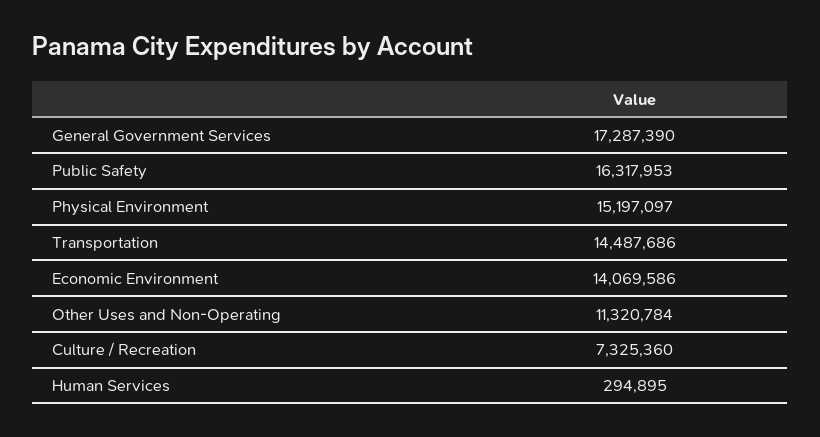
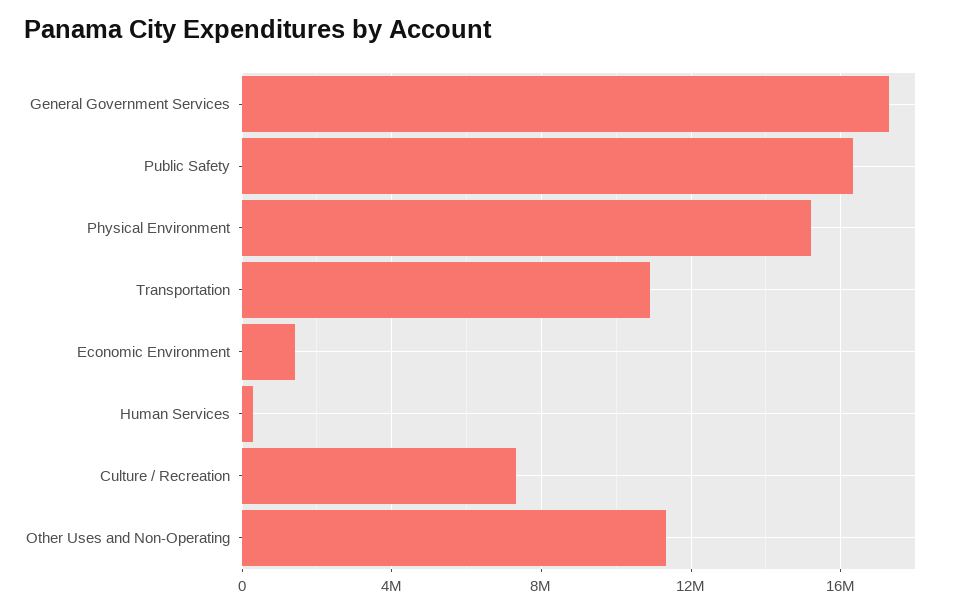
Transportation: 14487686 -> 11000000
Economic Environment: 14069586 -> 1500000

